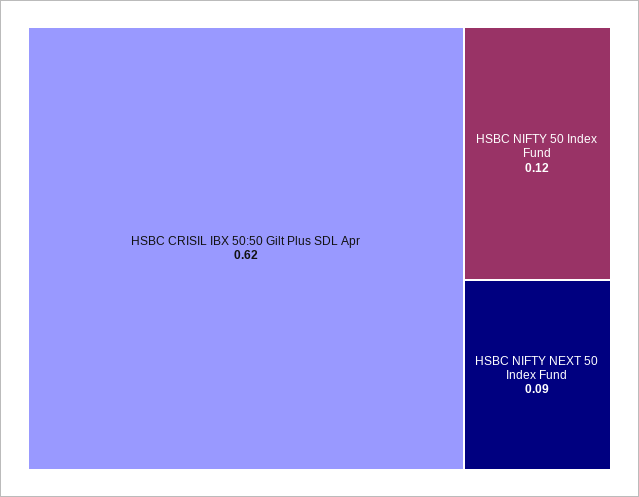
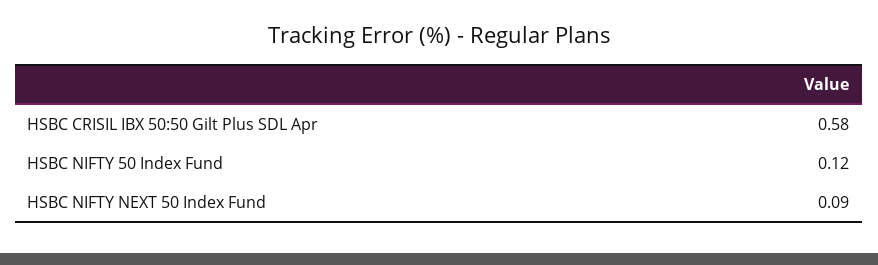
HSBC CRISIL IBX 50:50 Gilt Plus SDL Apr: 0.62 -> 0.58

